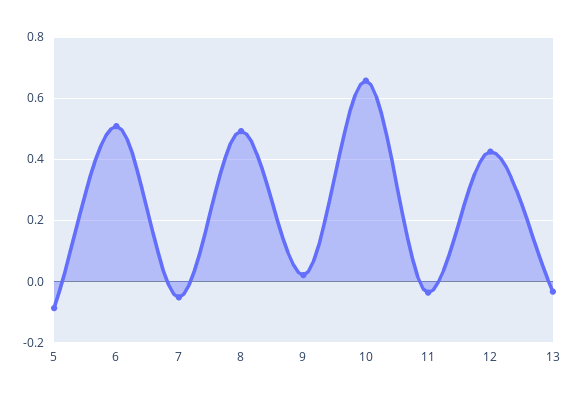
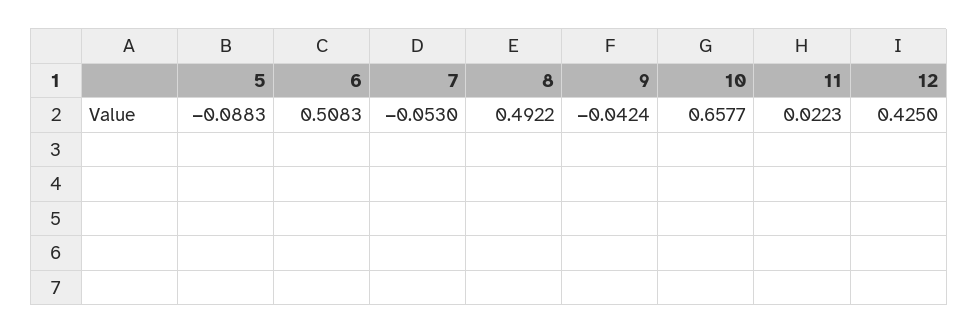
9: 0.02 -> -0.0424
11: -0.04 -> 0.0223
13: -0.04 -> none

